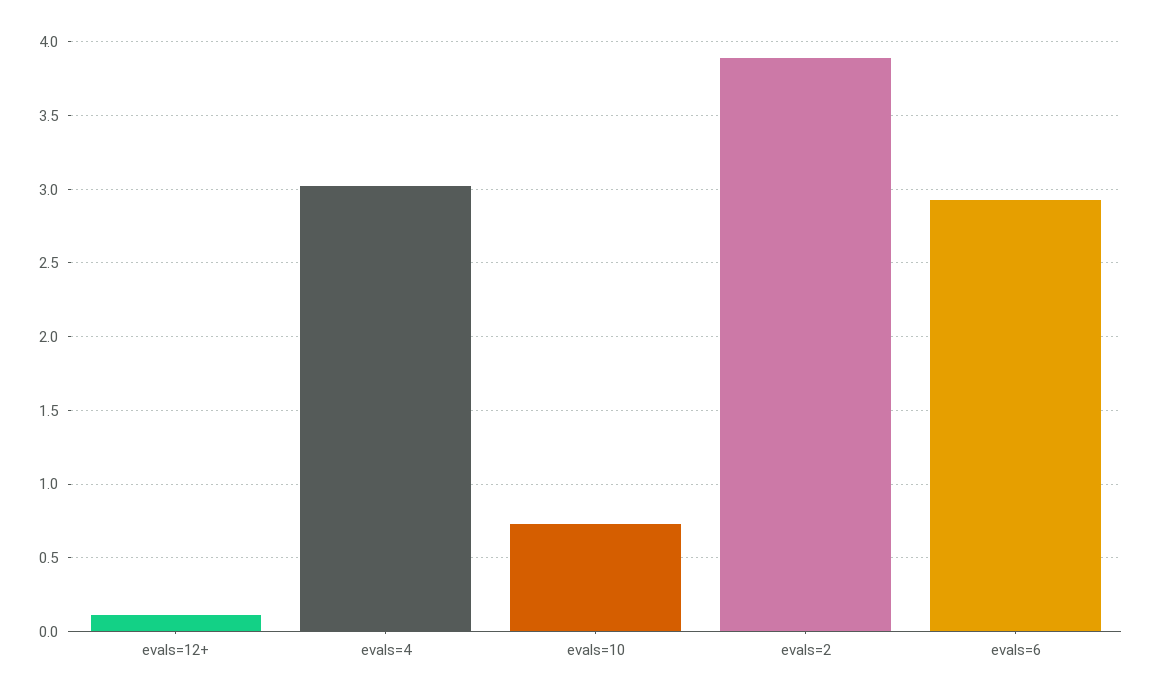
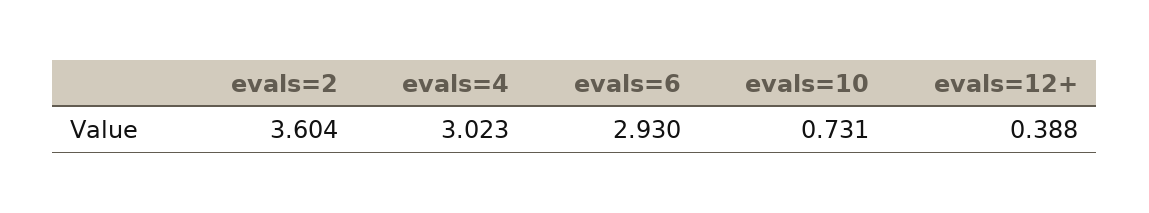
evals=12+: 0.1 -> 0.388
evals=2: 3.9 -> 3.604

